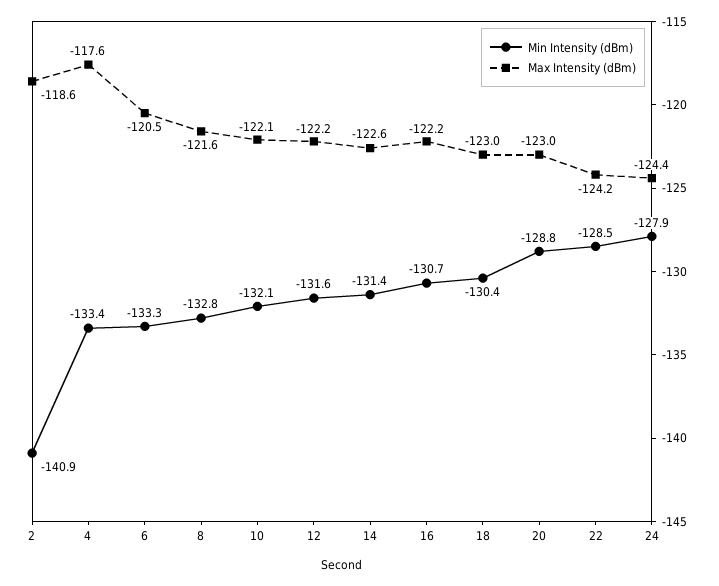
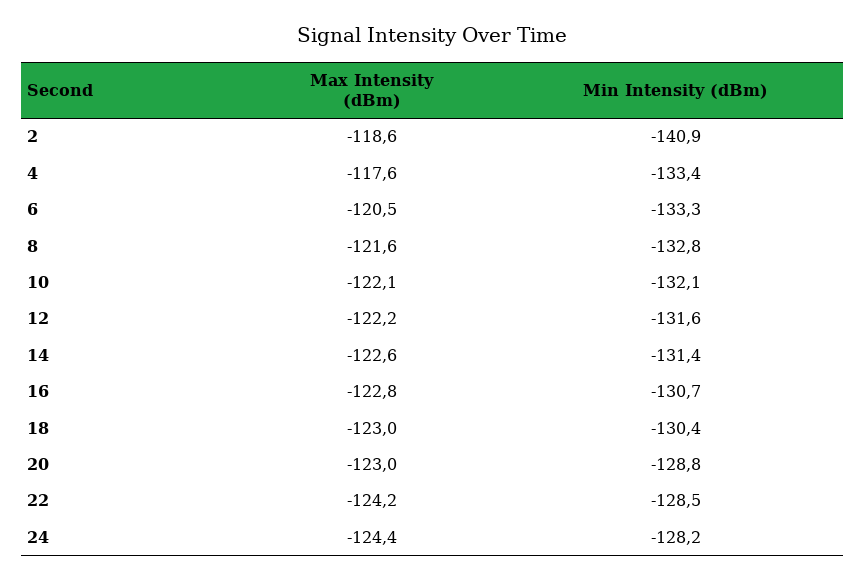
Max Intensity (dBm), 16: -122.2 -> -122.8
Min Intensity (dBm), 24: -127.9 -> -128.2

